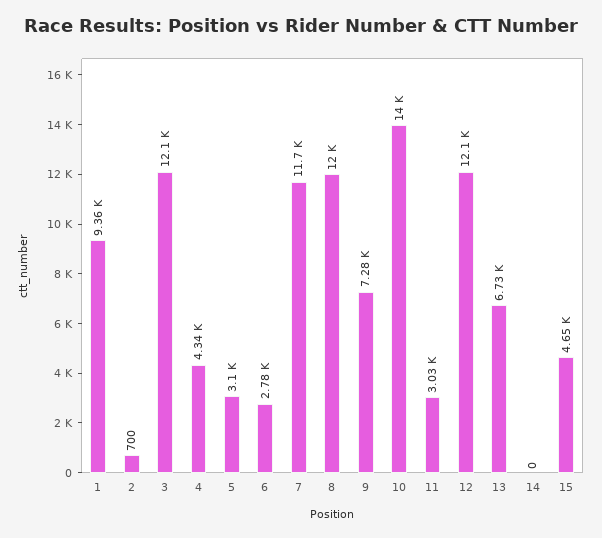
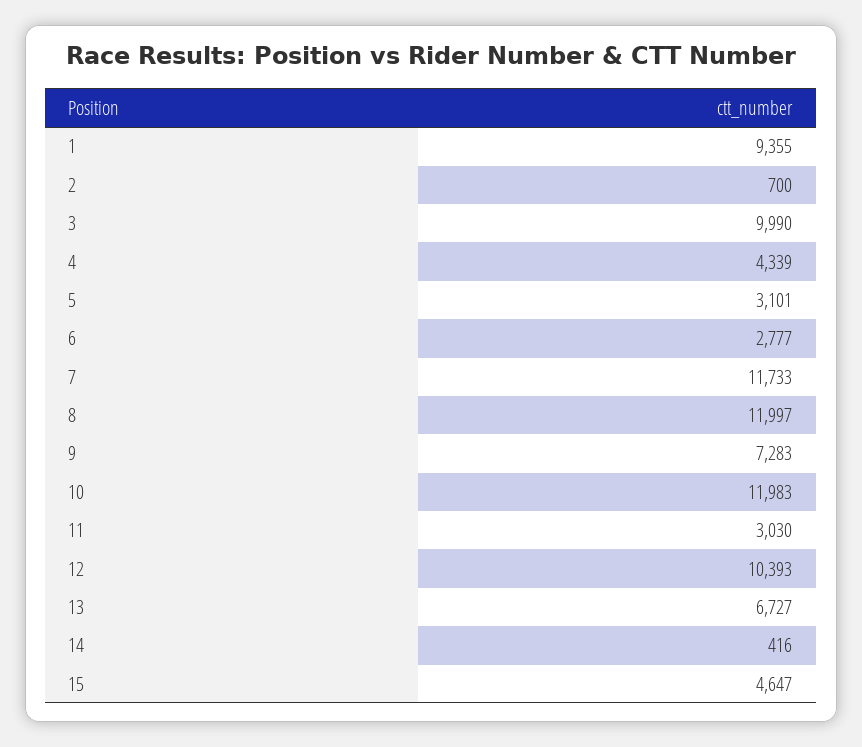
3: 12100 -> 9990
10: 14000 -> 11983
12: 12100 -> 10393
14: 0 -> 416

